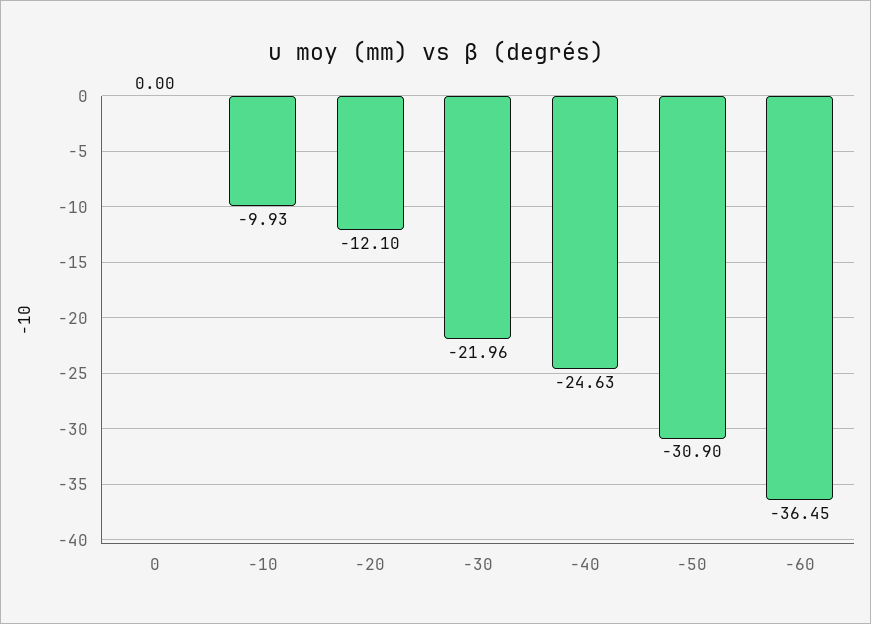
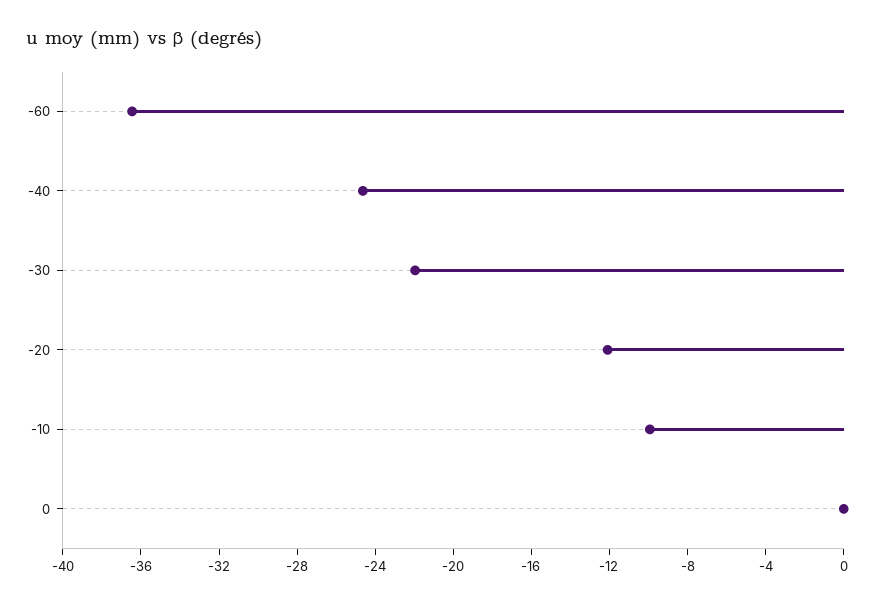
-50: -30.9 -> none

